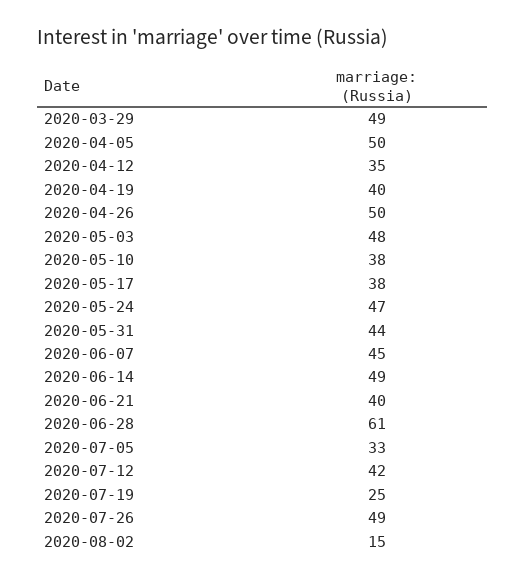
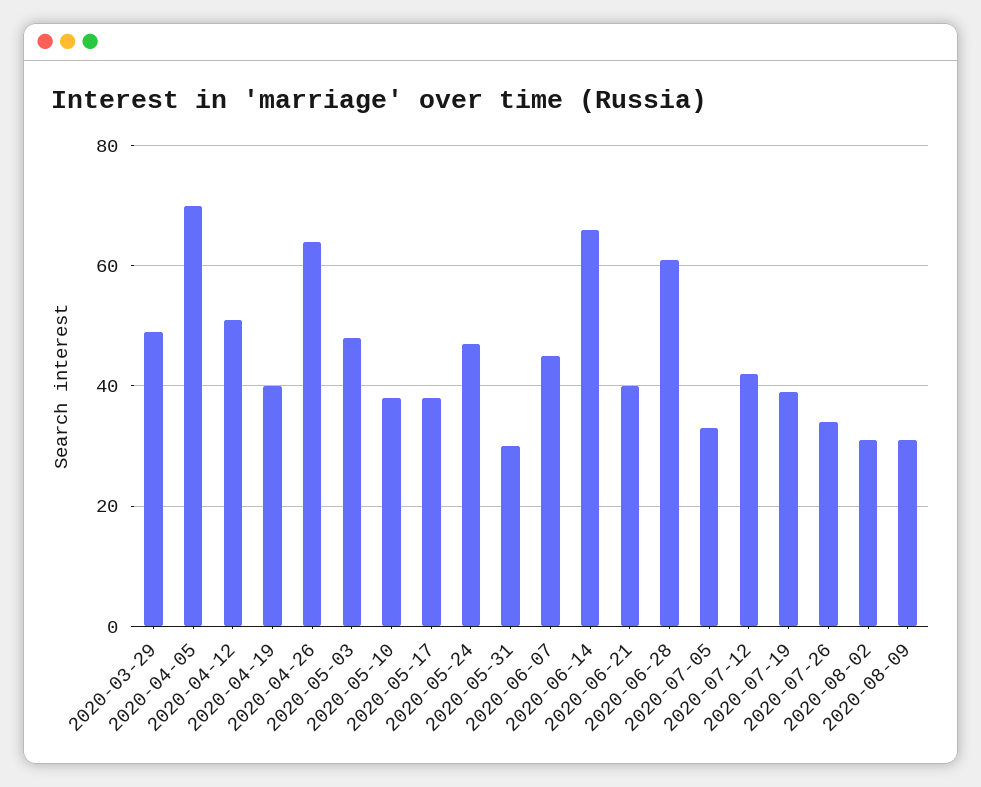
2020-04-05: 50 -> 70
2020-04-12: 35 -> 50
2020-04-26: 50 -> 65
2020-05-31: 44 -> 30
2020-06-14: 49 -> 65
2020-07-19: 25 -> 40
2020-07-26: 49 -> 35
2020-08-02: 15 -> 30
2020-08-09: none -> 30

